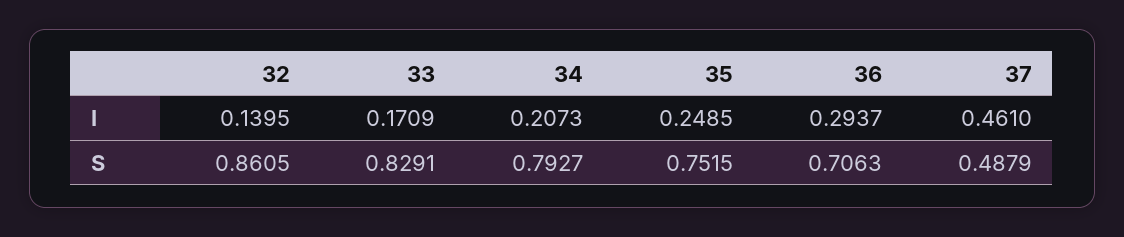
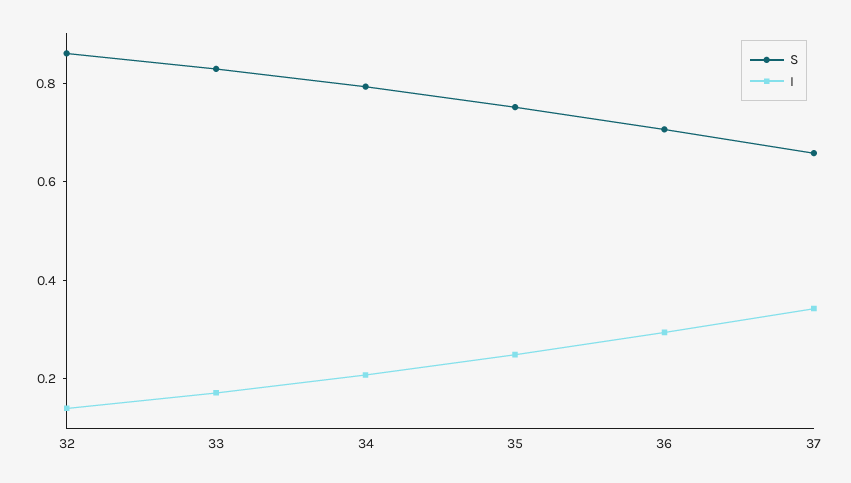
I, 37: 0.461 -> 0.35
S, 37: 0.4879 -> 0.65

